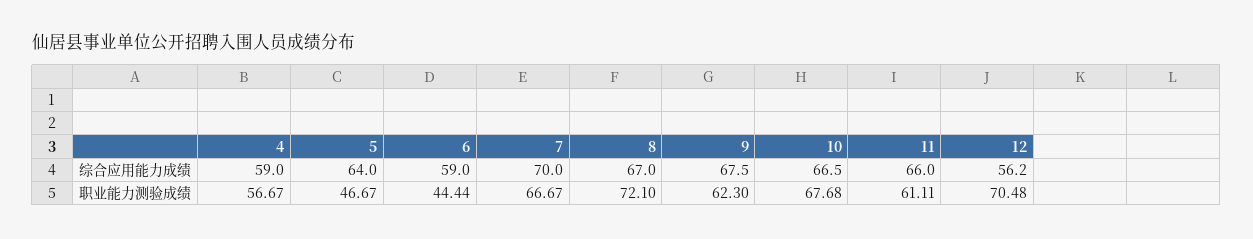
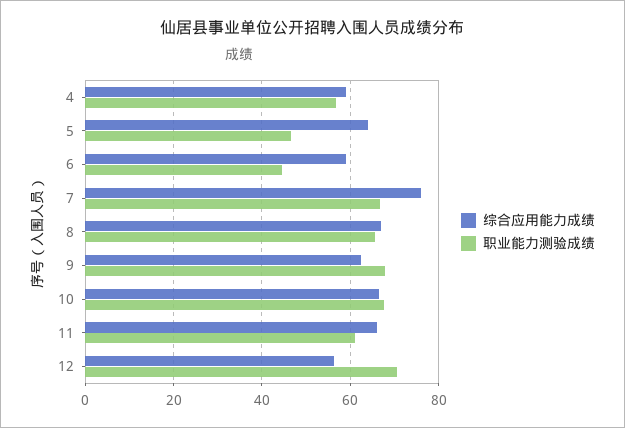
综合应用能力成绩, 7: 70 -> 76
综合应用能力成绩, 9: 67.5 -> 62
职业能力测验成绩, 8: 72.1 -> 66
职业能力测验成绩, 9: 62.3 -> 68

